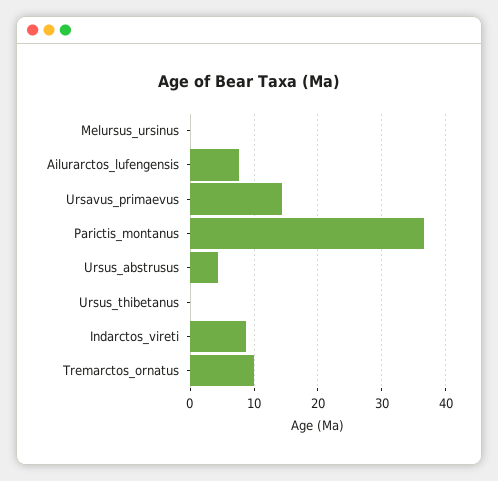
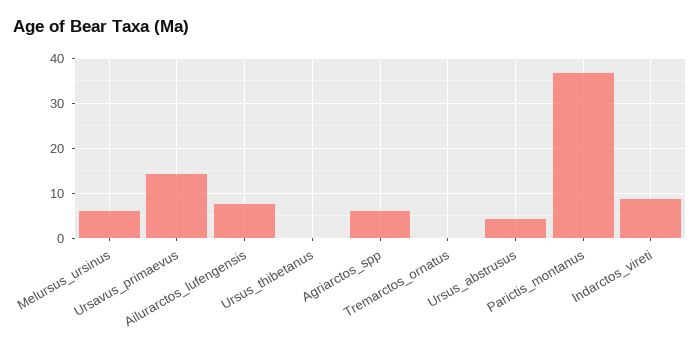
Melursus_ursinus: 0 -> 6
Tremarctos_ornatus: 10 -> 0
Agriarctos_spp: none -> 6

